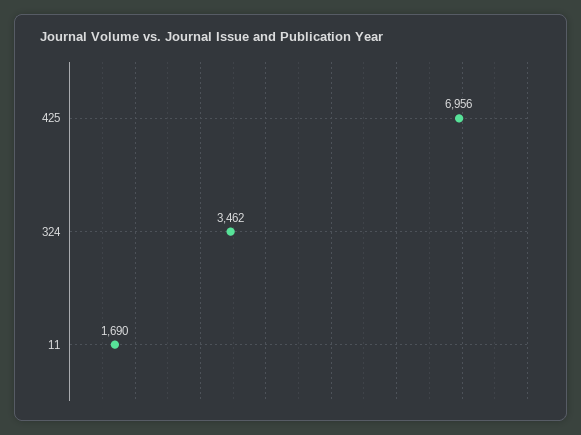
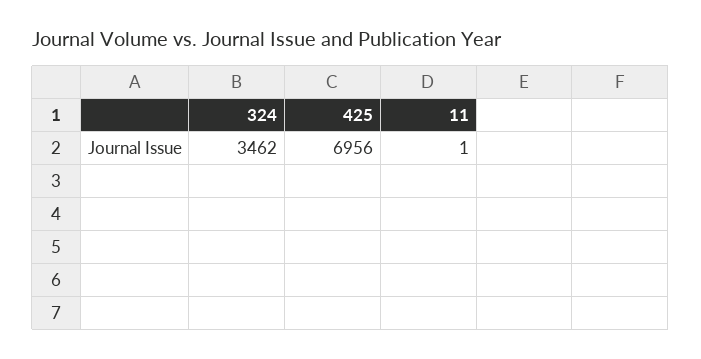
11: 1690 -> 1

